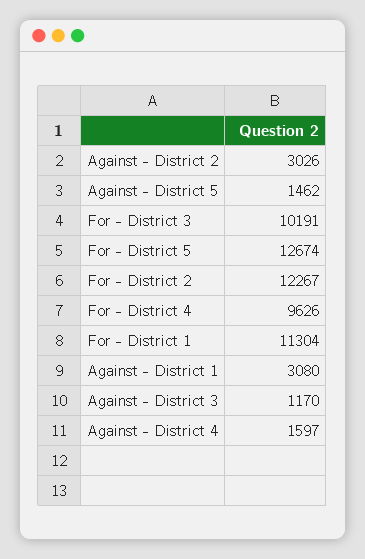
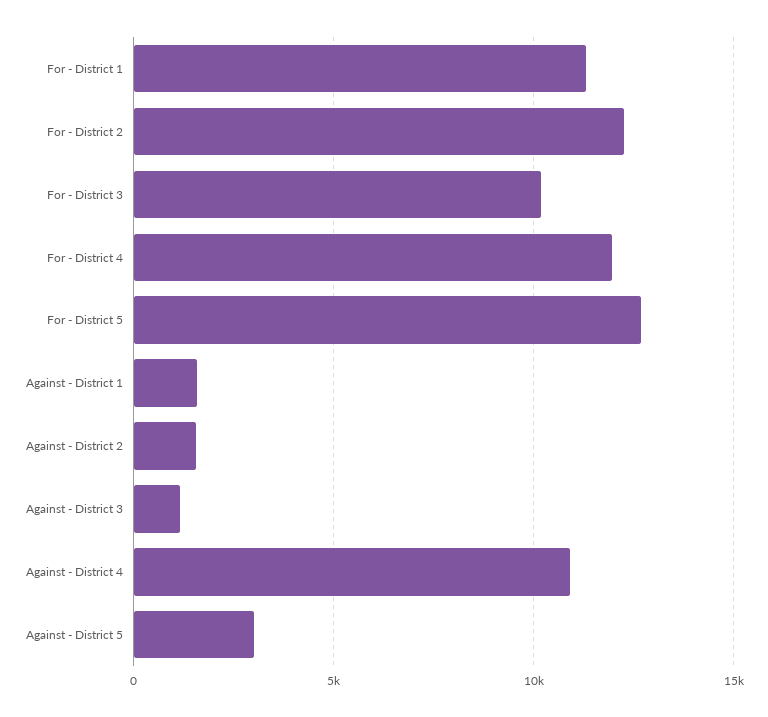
Against - District 2: 3026 -> 1500
Against - District 5: 1462 -> 3000
For - District 4: 9626 -> 12000
Against - District 1: 3080 -> 1500
Against - District 4: 1597 -> 11000

